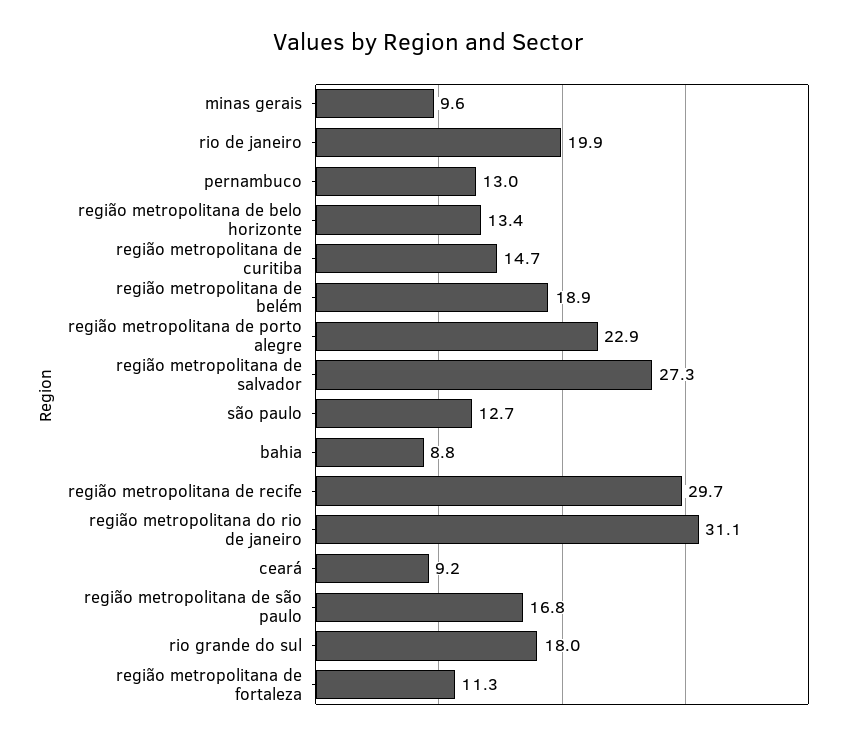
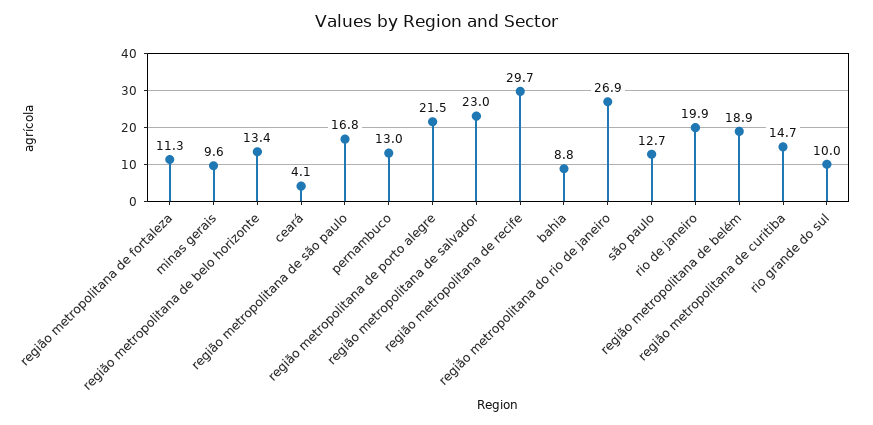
região metropolitana de porto alegre: 22.9 -> 21.5
região metropolitana de salvador: 27.3 -> 23
região metropolitana do rio de janeiro: 31.1 -> 26.9
ceará: 9.2 -> 4.1
rio grande do sul: 18 -> 10

